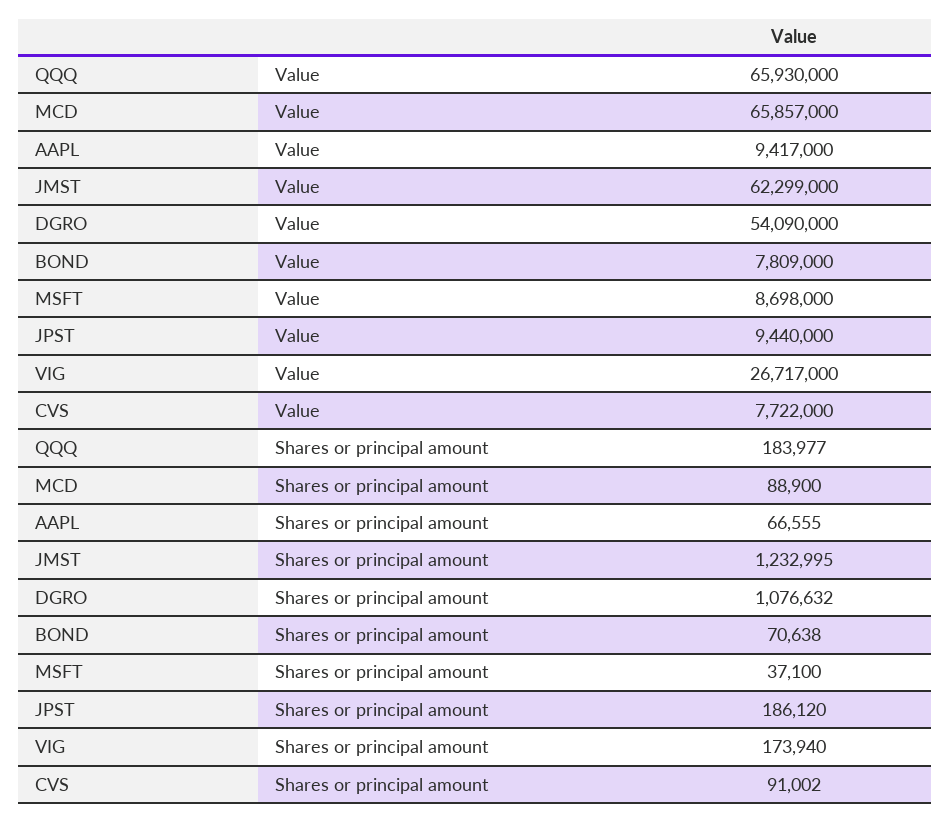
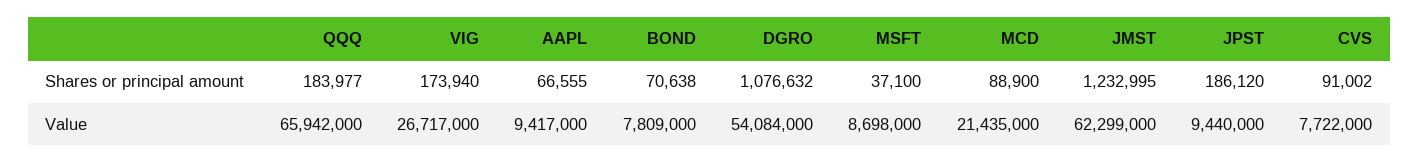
QQQ, Value: 65930000 -> 65942000
MCD, Value: 65857000 -> 21435000
DGRO, Value: 54090000 -> 54084000

